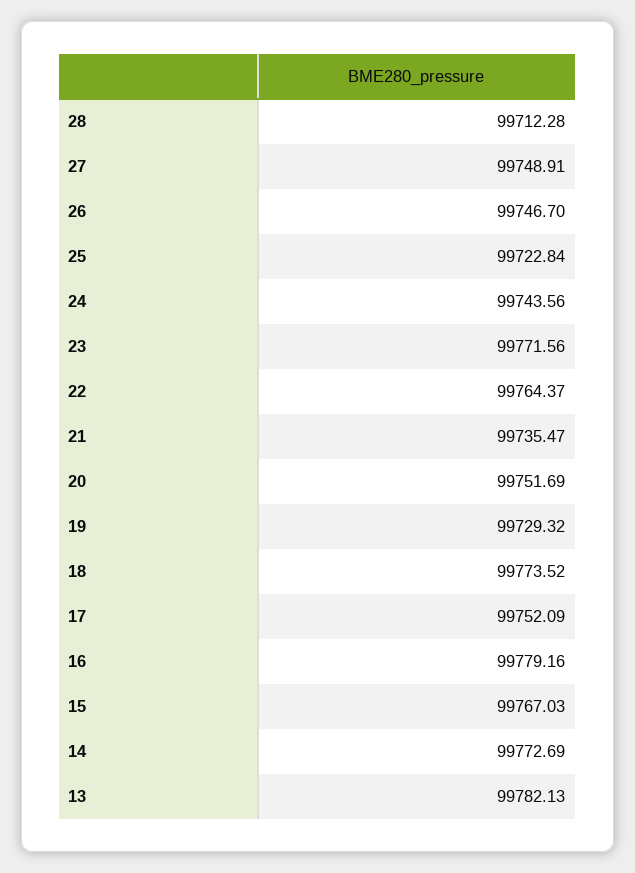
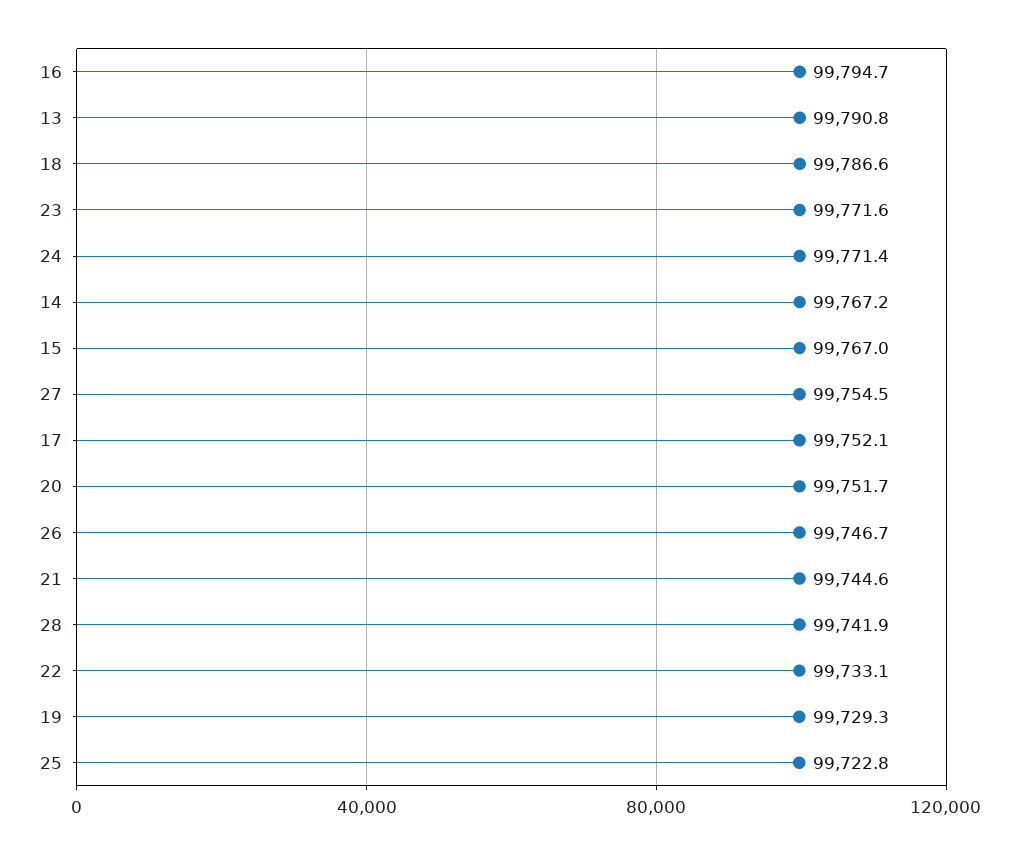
28: 99712.28 -> 99741.9
27: 99748.91 -> 99754.5
24: 99743.56 -> 99771.4
22: 99764.37 -> 99733.1
21: 99735.47 -> 99744.6
18: 99773.52 -> 99786.6
16: 99779.16 -> 99794.7
14: 99772.69 -> 99767.2
13: 99782.13 -> 99790.8

